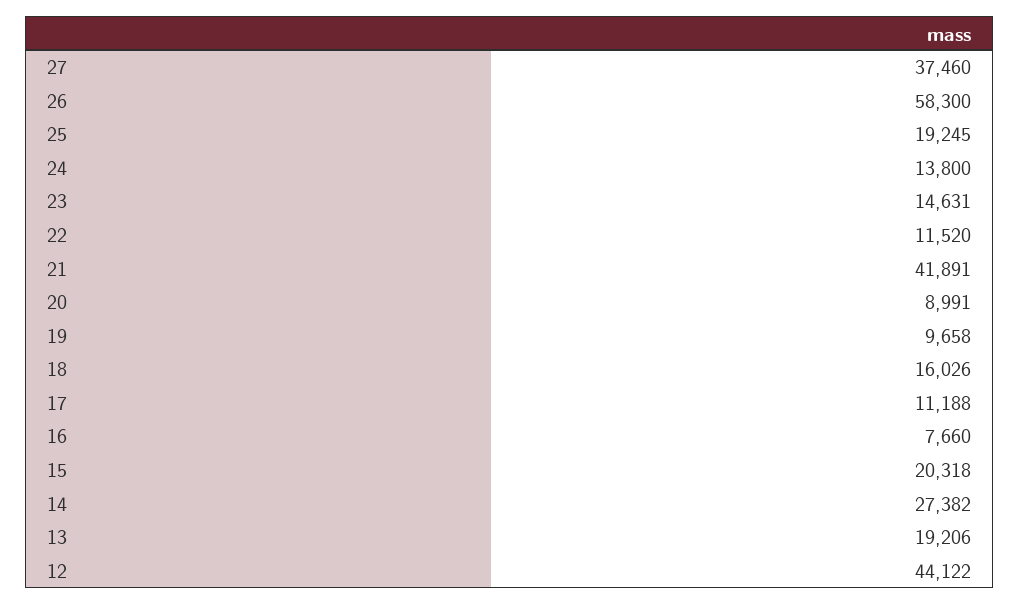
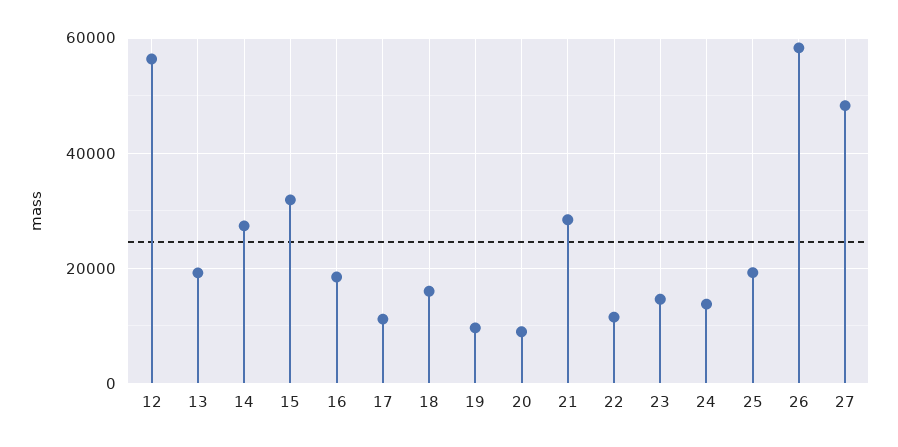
27: 37460 -> 48000
21: 41891 -> 28000
16: 7660 -> 18000
15: 20318 -> 32000
12: 44122 -> 56000

